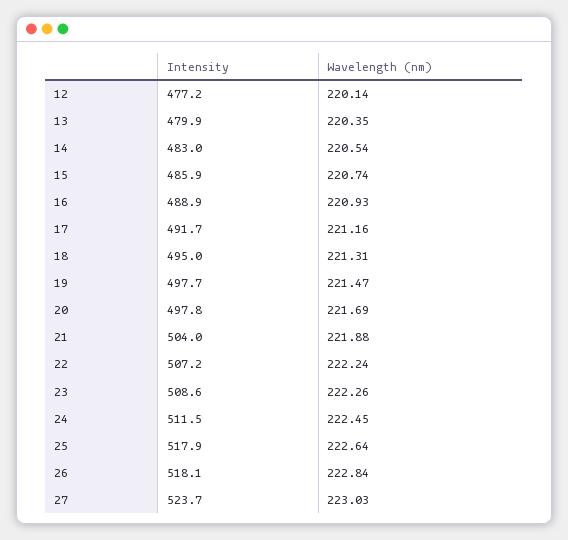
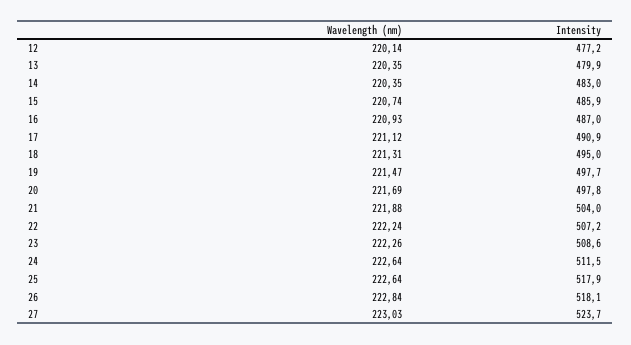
Wavelength (nm), 14: 220.54 -> 220.35
Intensity, 16: 488.9 -> 487
Intensity, 17: 491.7 -> 490.9
Wavelength (nm), 17: 221.16 -> 221.12
Wavelength (nm), 24: 222.45 -> 222.64

